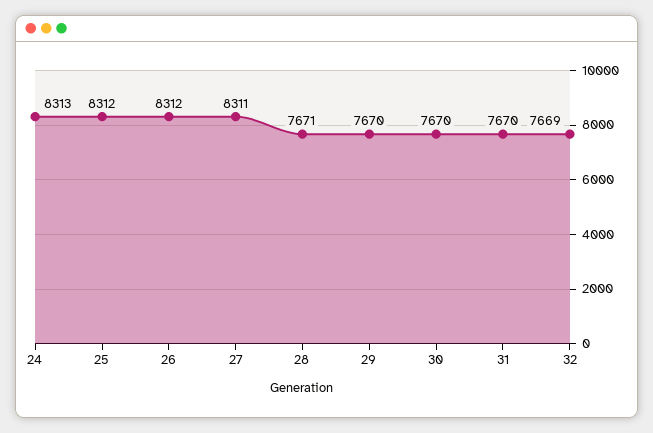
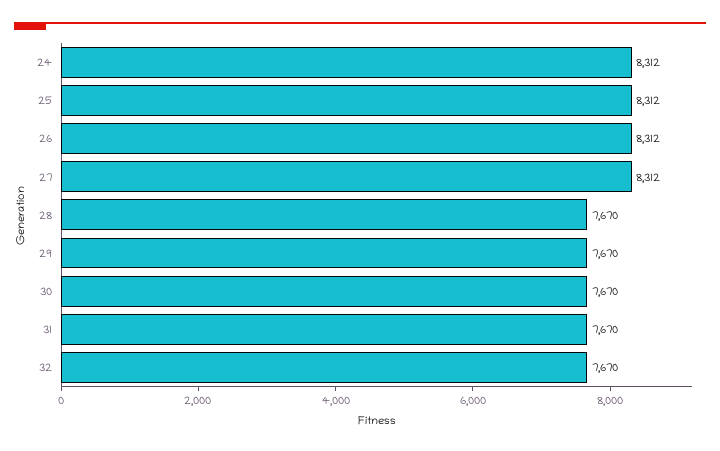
24: 8313 -> 8312
27: 8311 -> 8312
28: 7671 -> 7670
32: 7669 -> 7670

